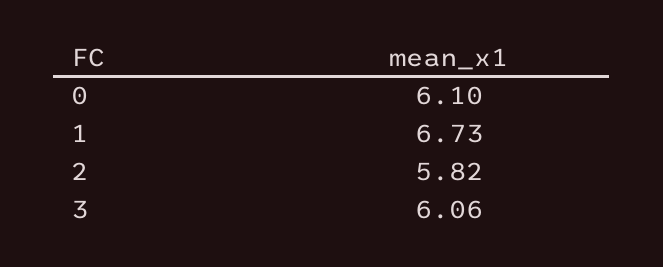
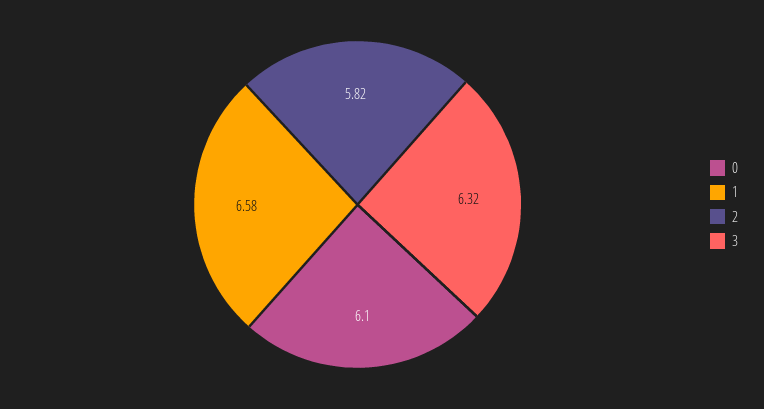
1: 6.73 -> 6.58
3: 6.06 -> 6.32

